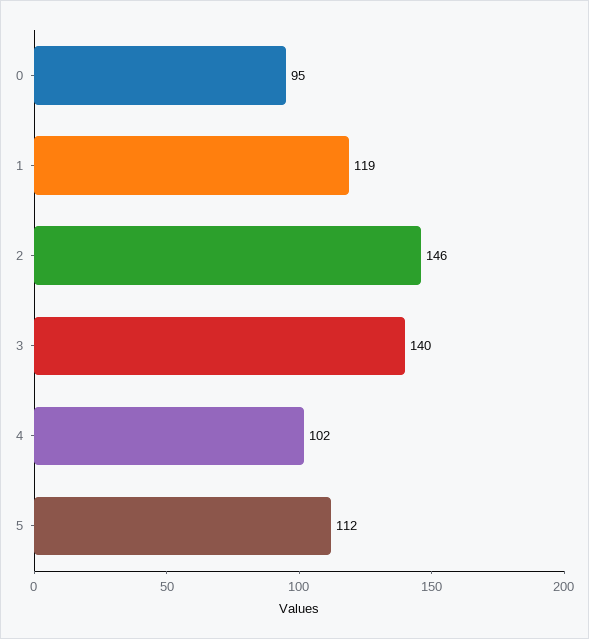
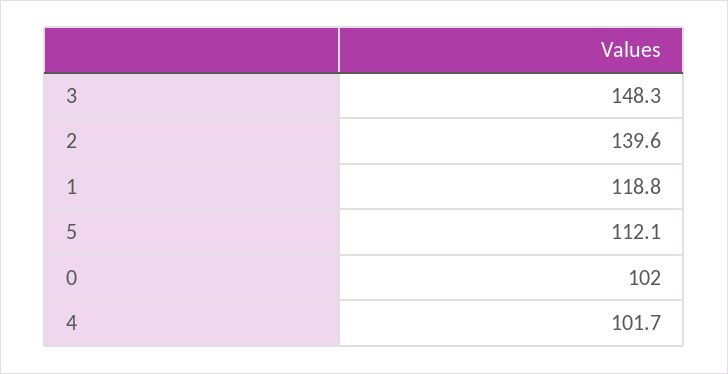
0: 95 -> 102
2: 146 -> 139.6
3: 140 -> 148.3

